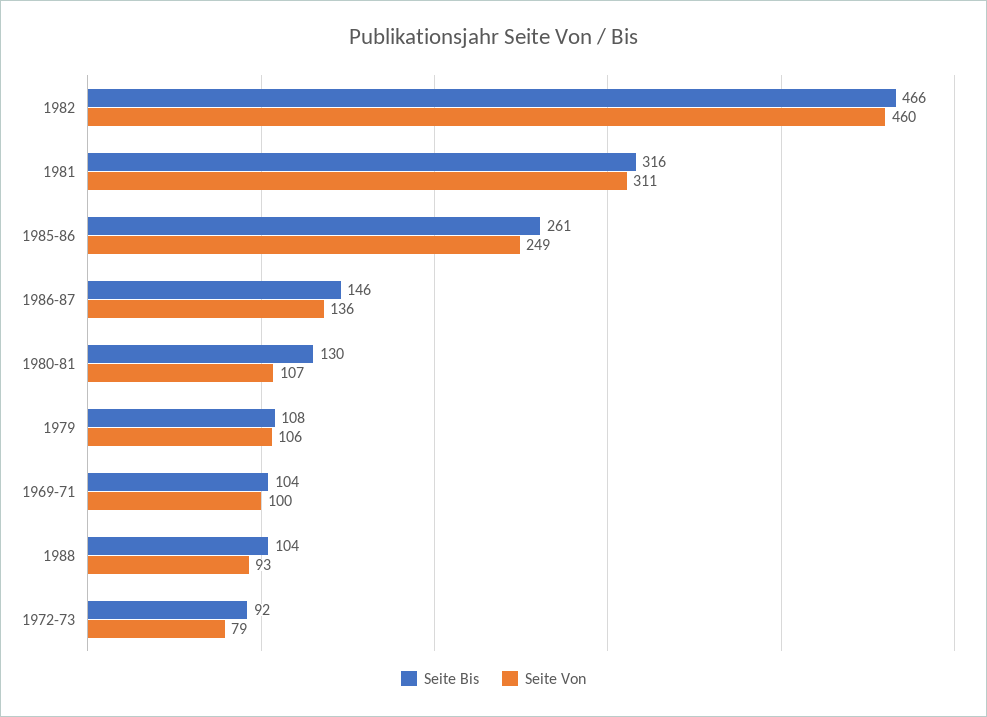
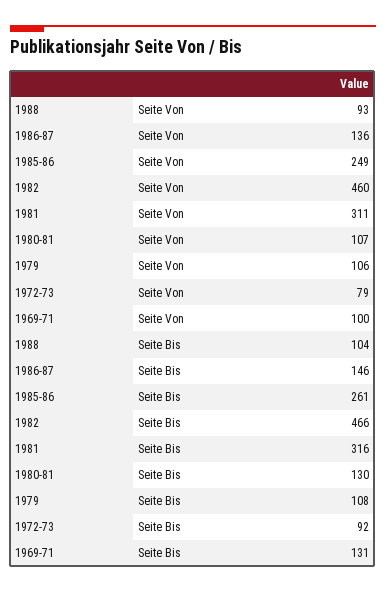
Seite Bis, 1969-71: 104 -> 131

